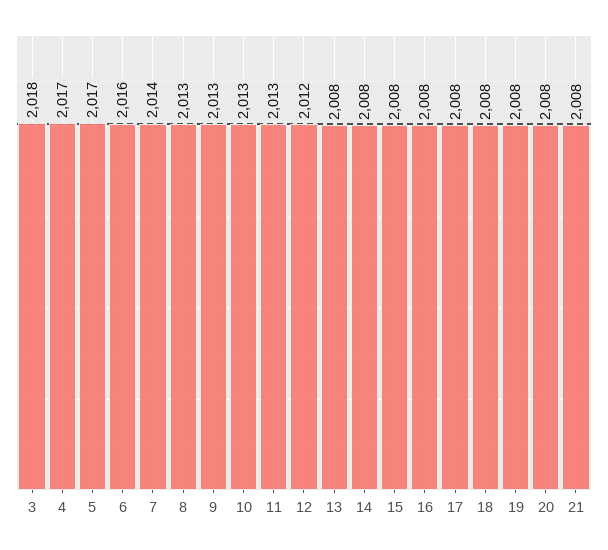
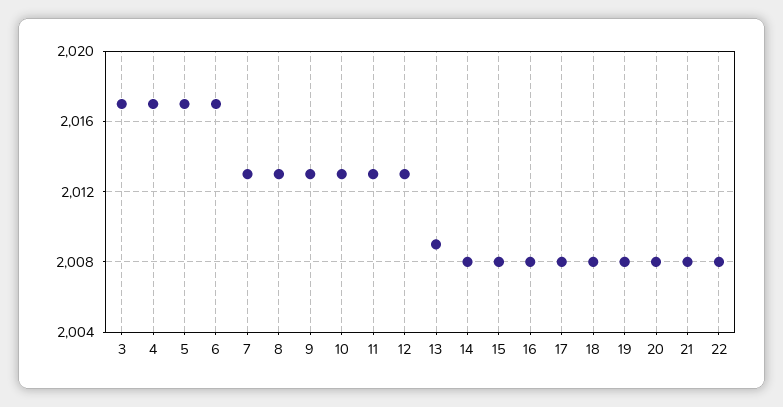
3: 2018 -> 2017
6: 2016 -> 2017
7: 2014 -> 2013
12: 2012 -> 2013
13: 2008 -> 2009
22: none -> 2008

